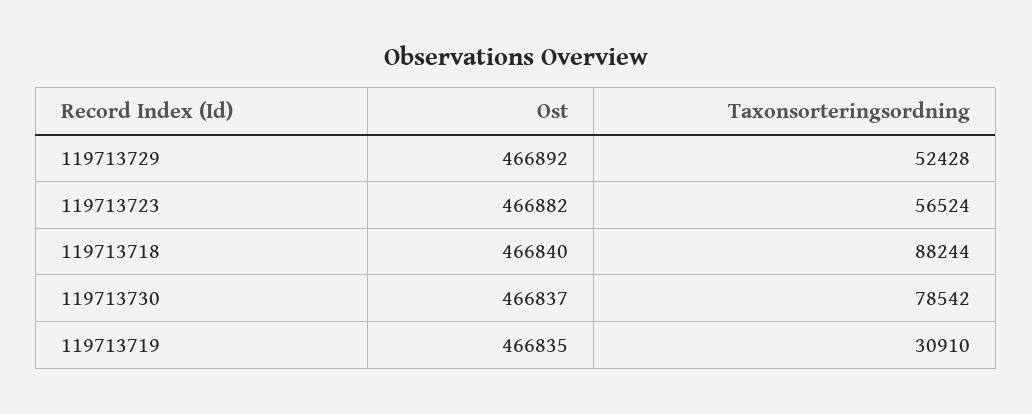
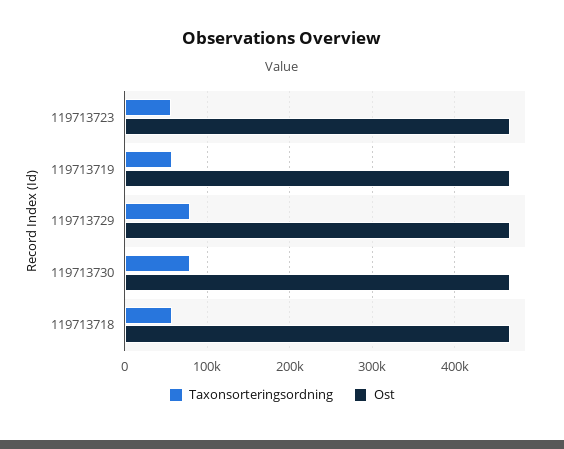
Taxonsorteringsordning, 119713729: 52428 -> 80000
Taxonsorteringsordning, 119713718: 88244 -> 60000
Taxonsorteringsordning, 119713719: 30910 -> 60000

